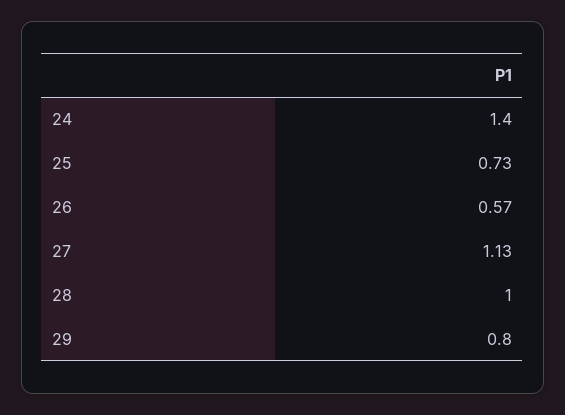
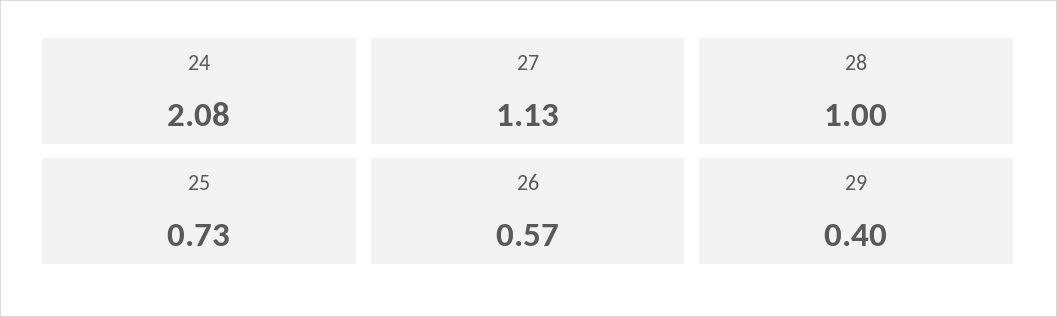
24: 1.4 -> 2.08
29: 0.8 -> 0.4

